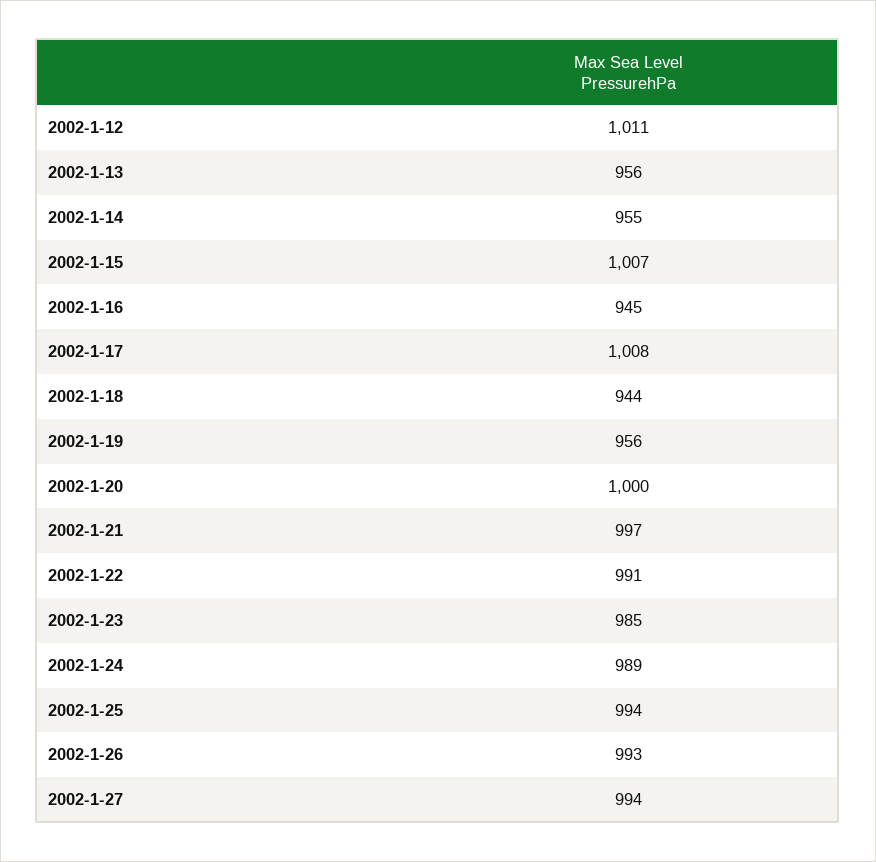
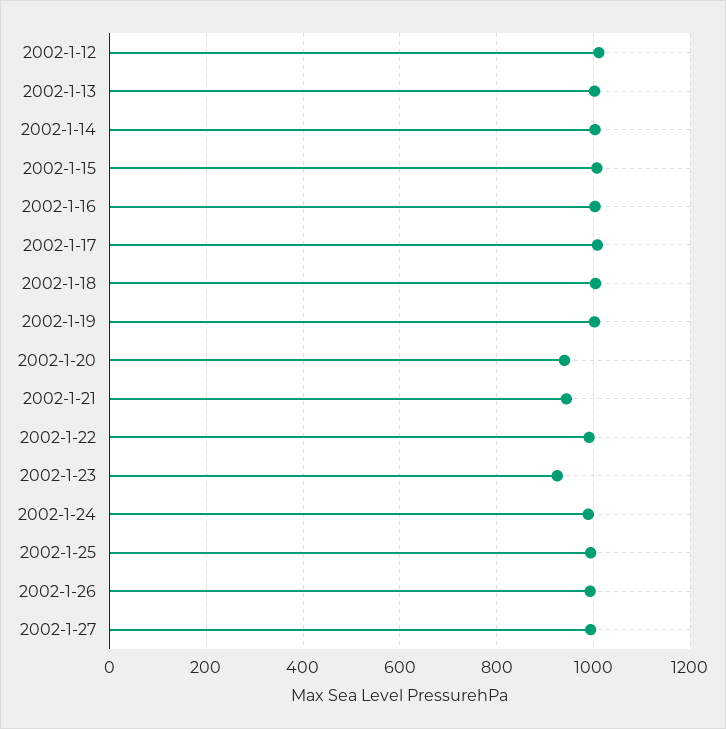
2002-1-13: 956 -> 1000
2002-1-14: 955 -> 1000
2002-1-16: 945 -> 1000
2002-1-18: 944 -> 1000
2002-1-19: 956 -> 1000
2002-1-20: 1000 -> 940
2002-1-21: 997 -> 940
2002-1-23: 985 -> 920

